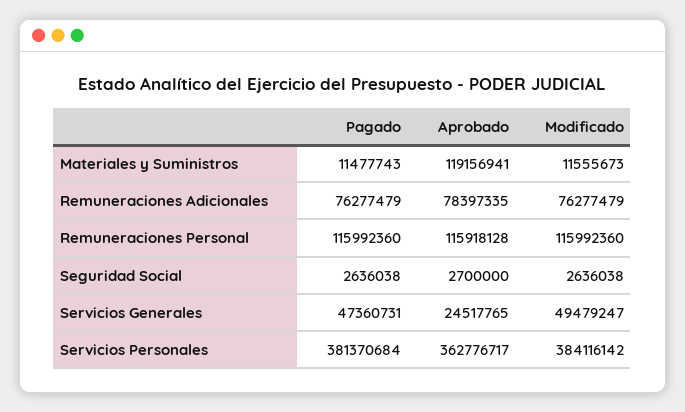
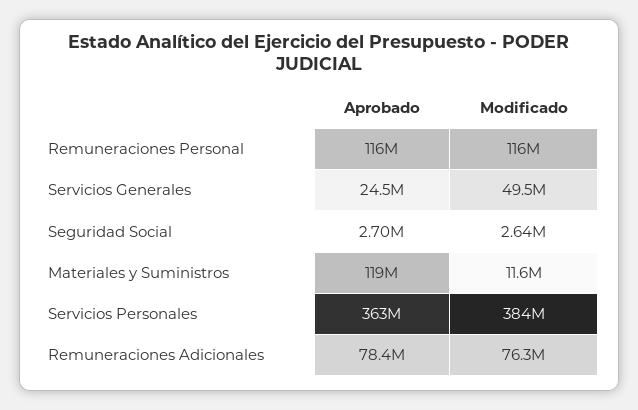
Pagado, Materiales y Suministros: 11477743 -> none
Pagado, Remuneraciones Adicionales: 76277479 -> none
Pagado, Remuneraciones Personal: 115992360 -> none
Pagado, Seguridad Social: 2636038 -> none
Pagado, Servicios Generales: 47360731 -> none
Pagado, Servicios Personales: 381370684 -> none

